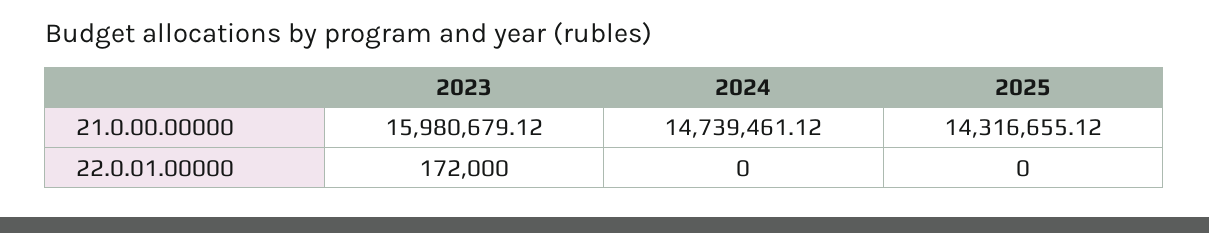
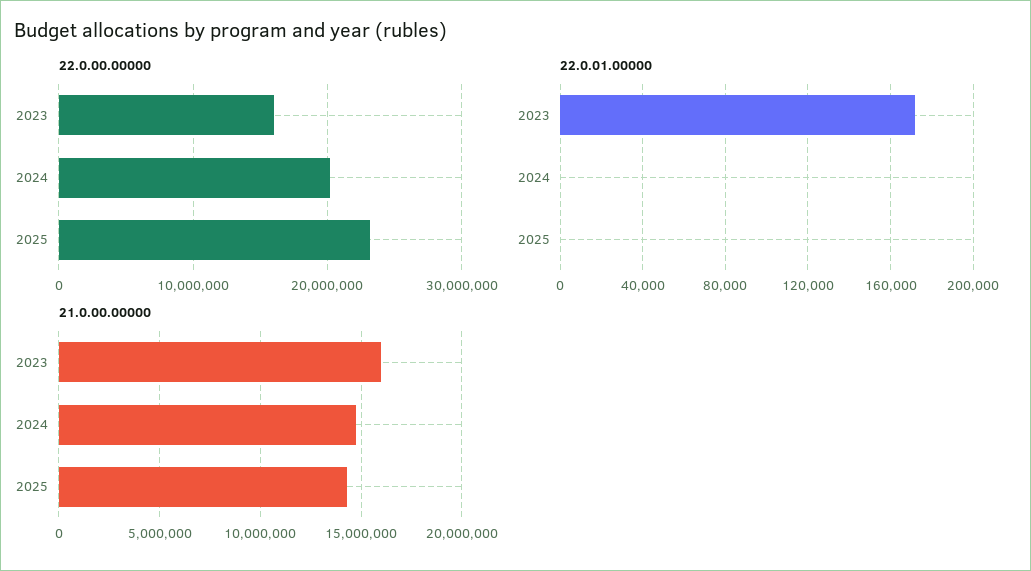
22.0.00.00000, 2023: none -> 16000000
22.0.00.00000, 2024: none -> 20000000
22.0.00.00000, 2025: none -> 23000000

